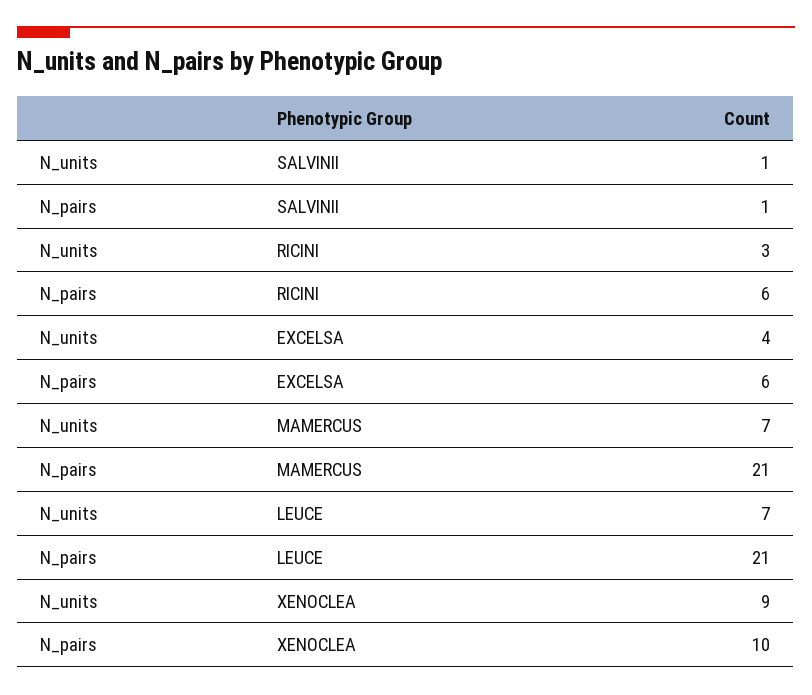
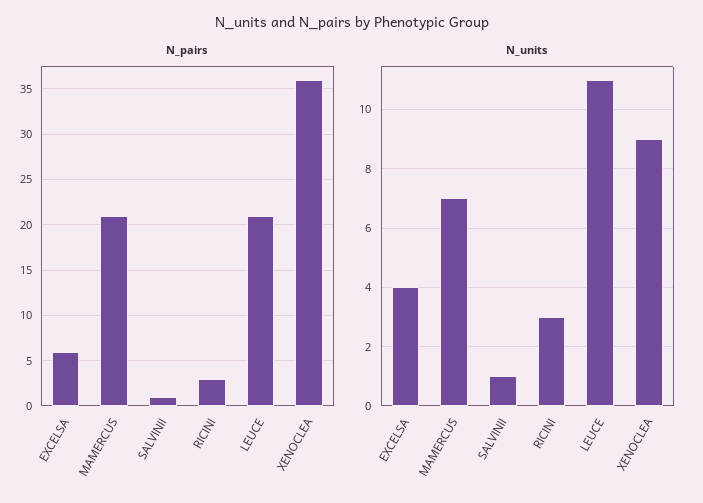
N_pairs, RICINI: 6 -> 3
N_units, LEUCE: 7 -> 11
N_pairs, XENOCLEA: 10 -> 36

